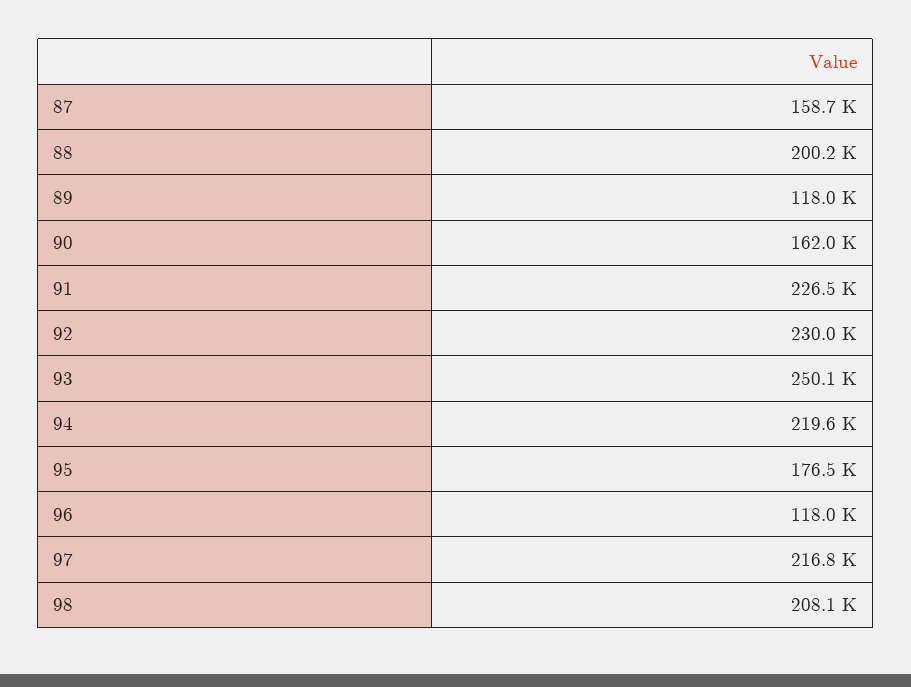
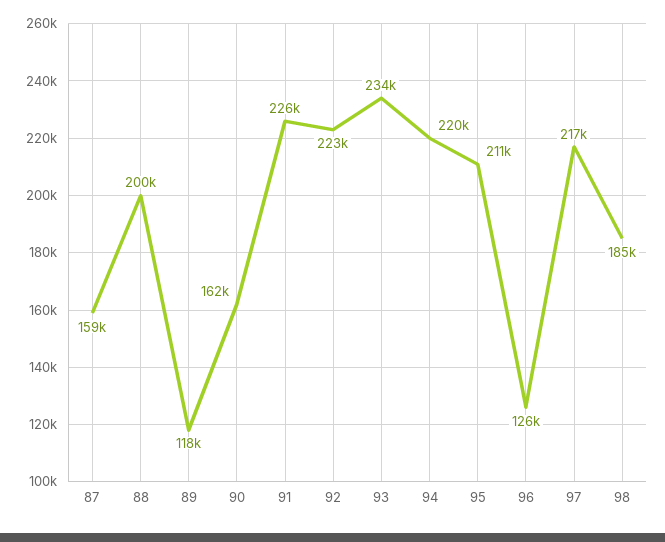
92: 230000 -> 223000
93: 250100 -> 234000
95: 176500 -> 211000
96: 118000 -> 126000
98: 208100 -> 185000

